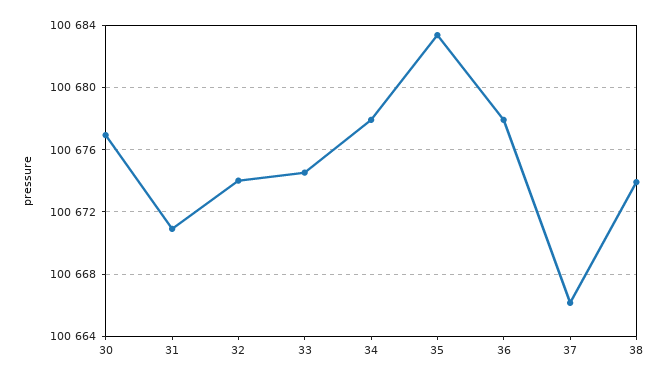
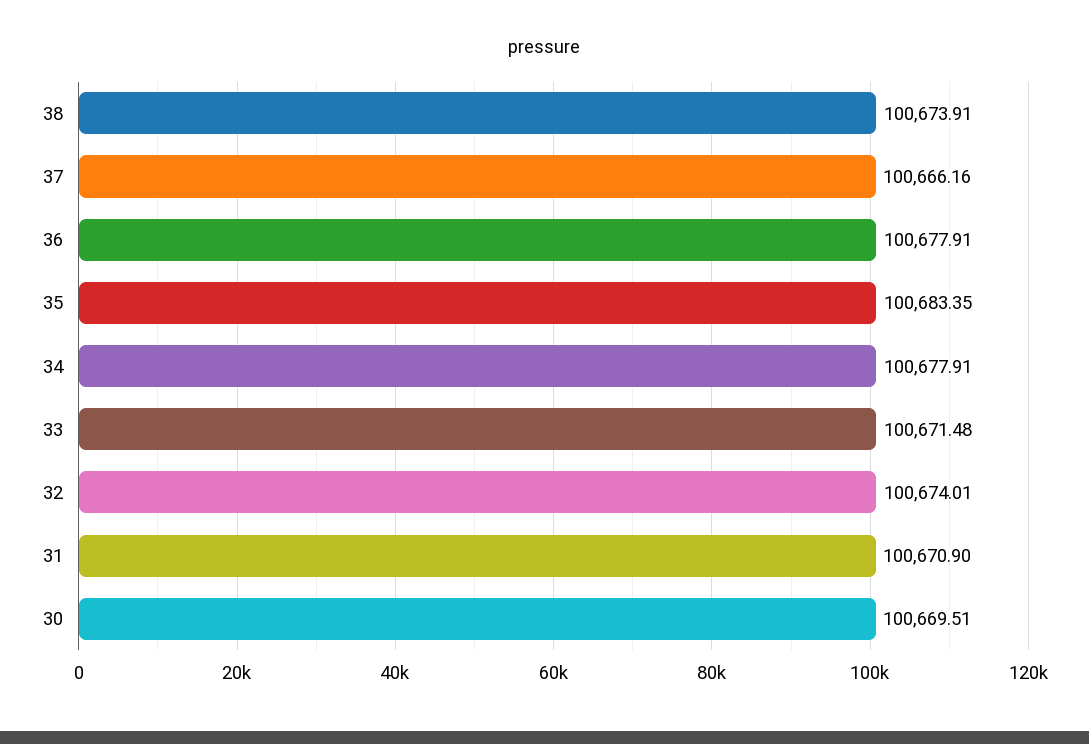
30: 100677 -> 100669.51
33: 100674.5 -> 100671.48

